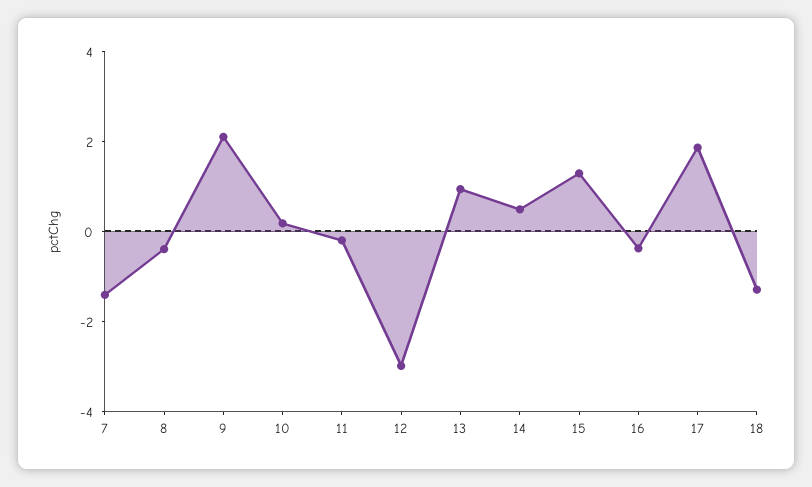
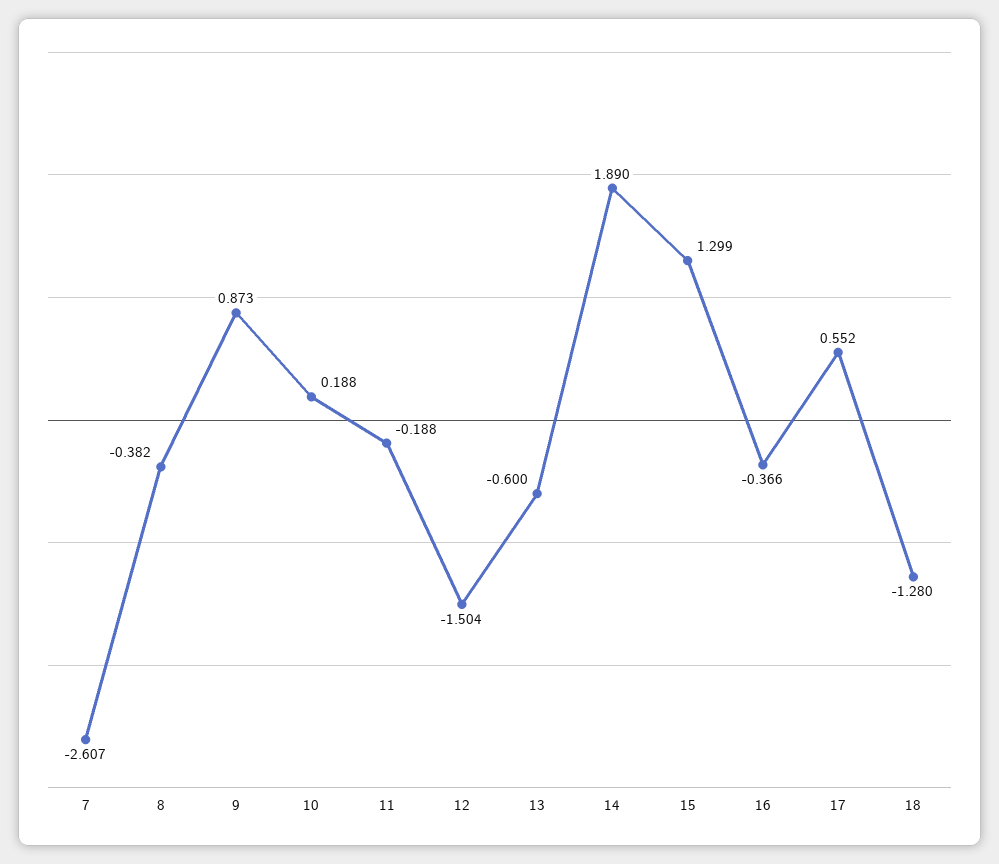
7: -1.5 -> -2.607
9: 2 -> 0.873
12: -3 -> -1.504
13: 1 -> -0.6
14: 0.5 -> 1.89
17: 2 -> 0.552

